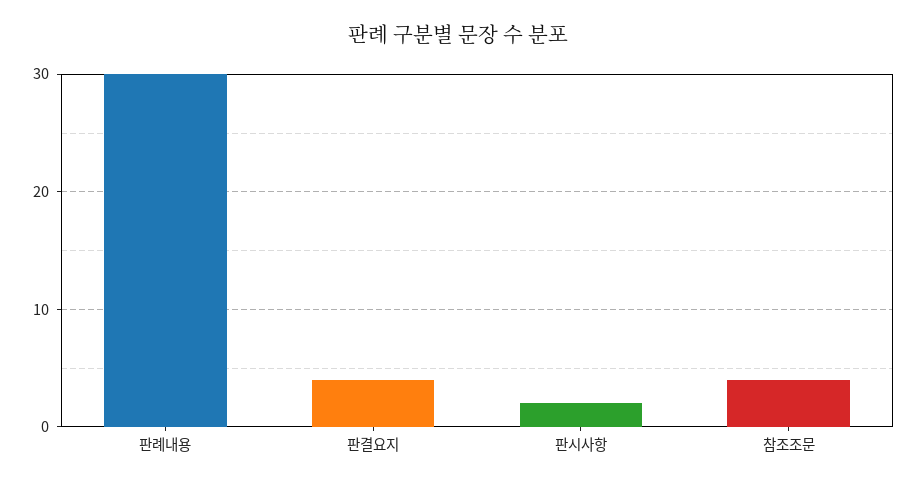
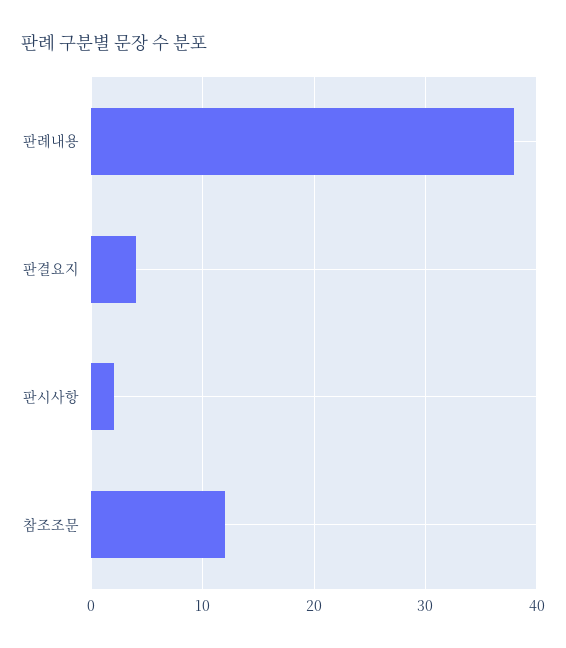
판례내용: 30 -> 38
참조조문: 4 -> 12

